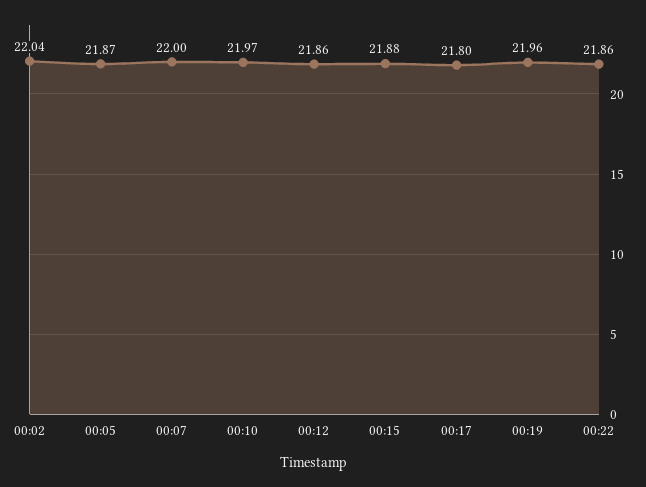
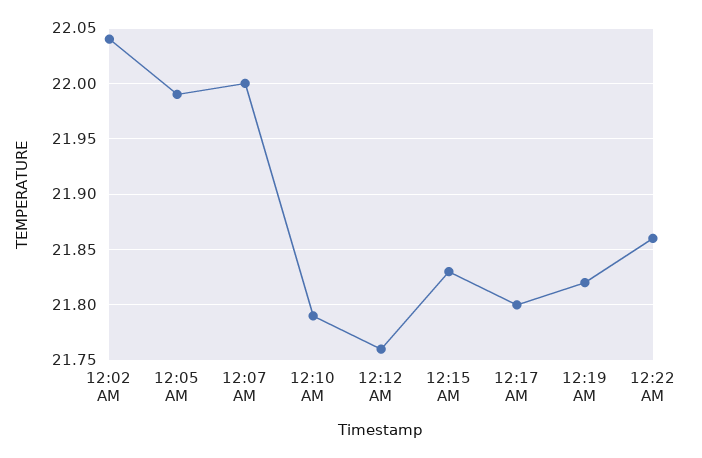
00:05: 21.87 -> 21.99
00:10: 21.97 -> 21.79
00:12: 21.86 -> 21.76
00:15: 21.88 -> 21.83
00:19: 21.96 -> 21.82

